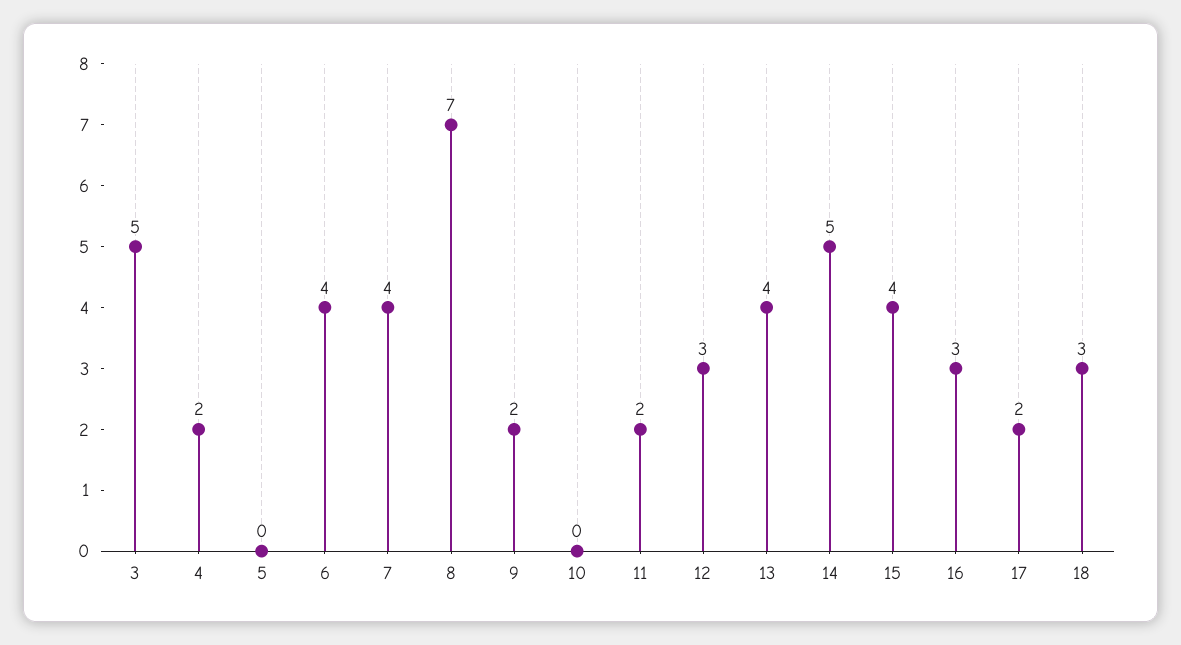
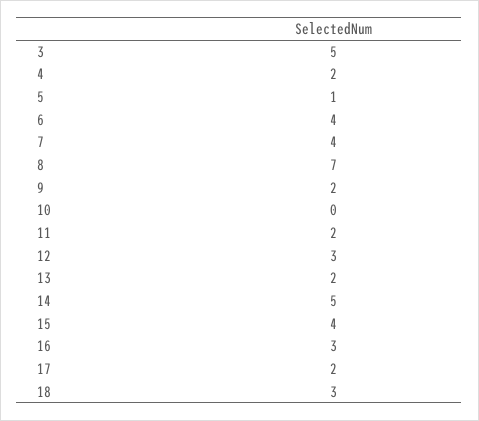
5: 0 -> 1
13: 4 -> 2

